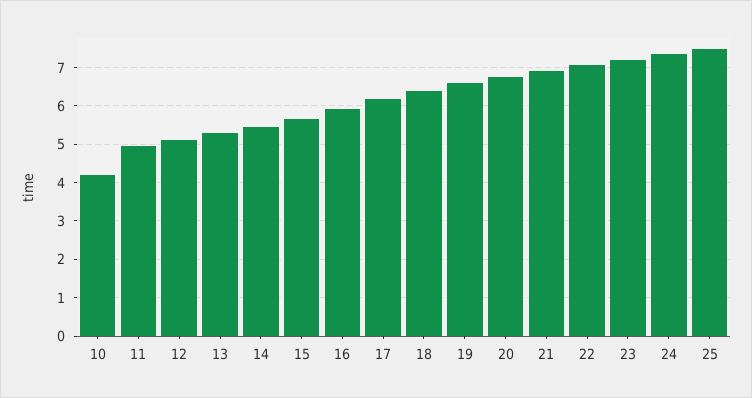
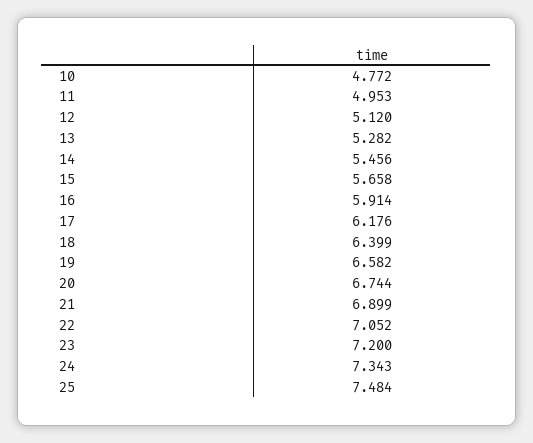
10: 4.2 -> 4.772

